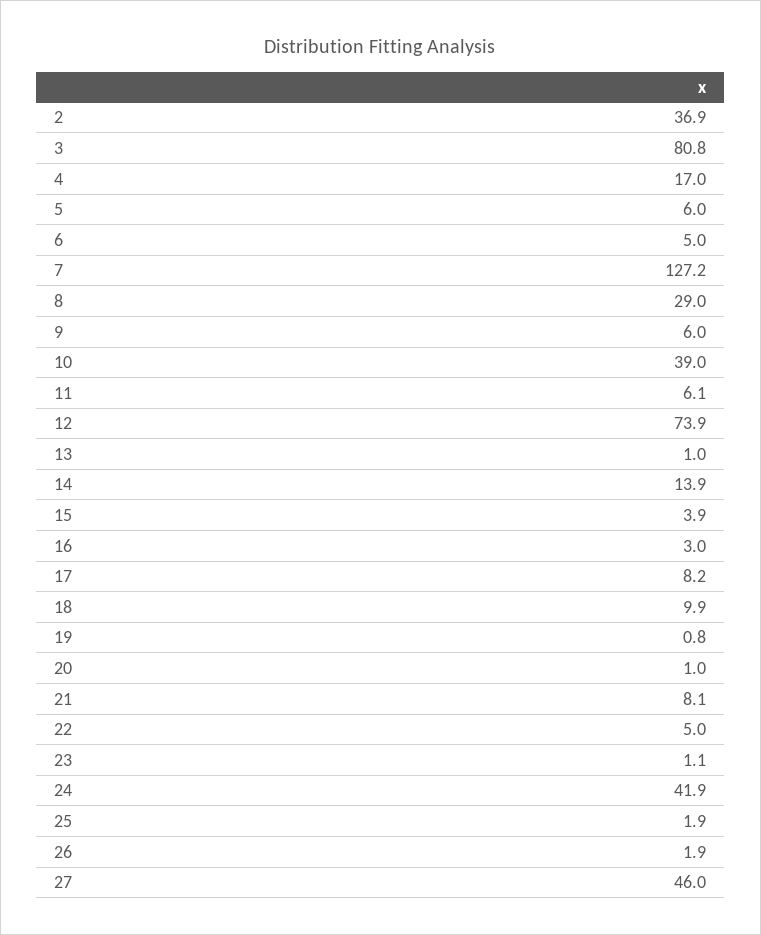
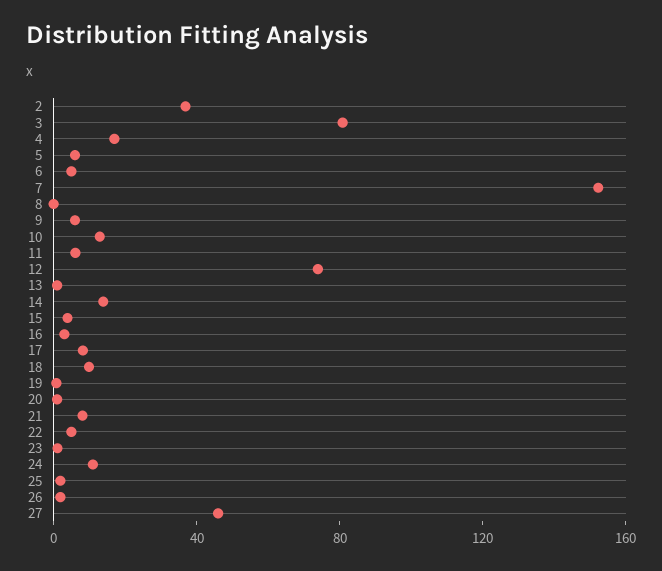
7: 127.2 -> 150
8: 29 -> 0
10: 39 -> 10
24: 41.9 -> 10

